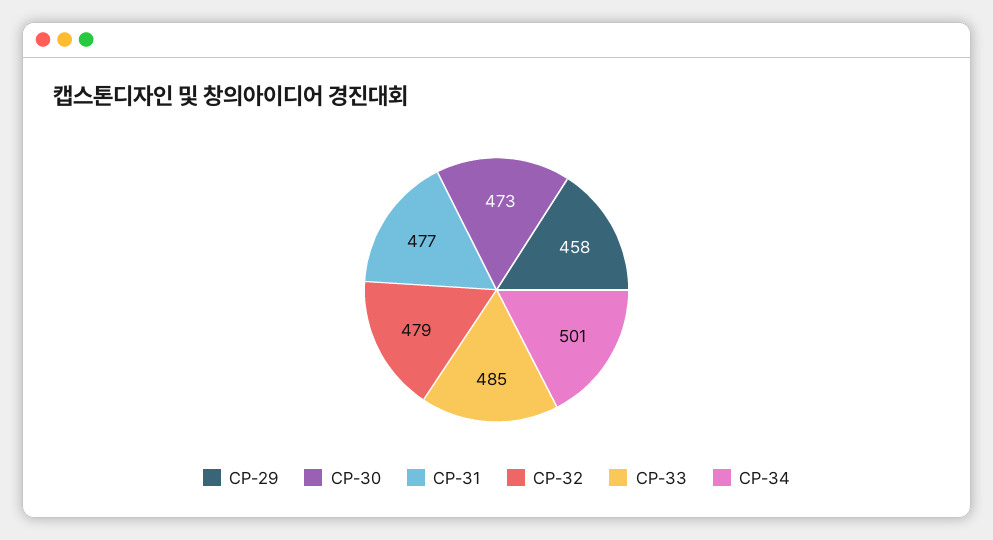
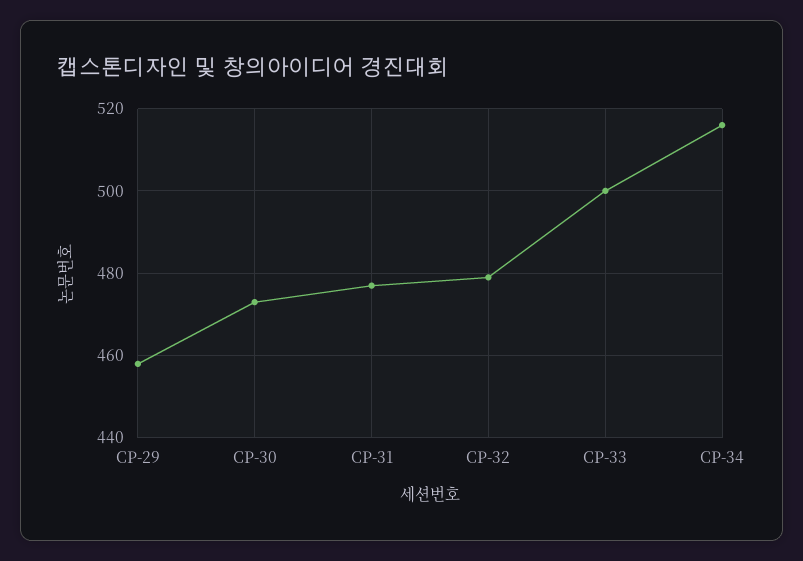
CP-33: 485 -> 500
CP-34: 501 -> 515

